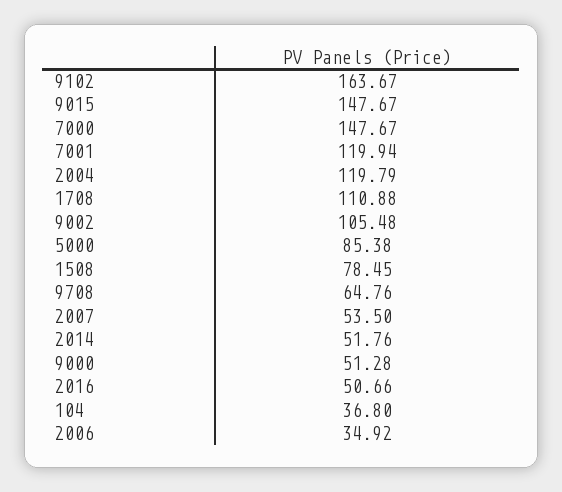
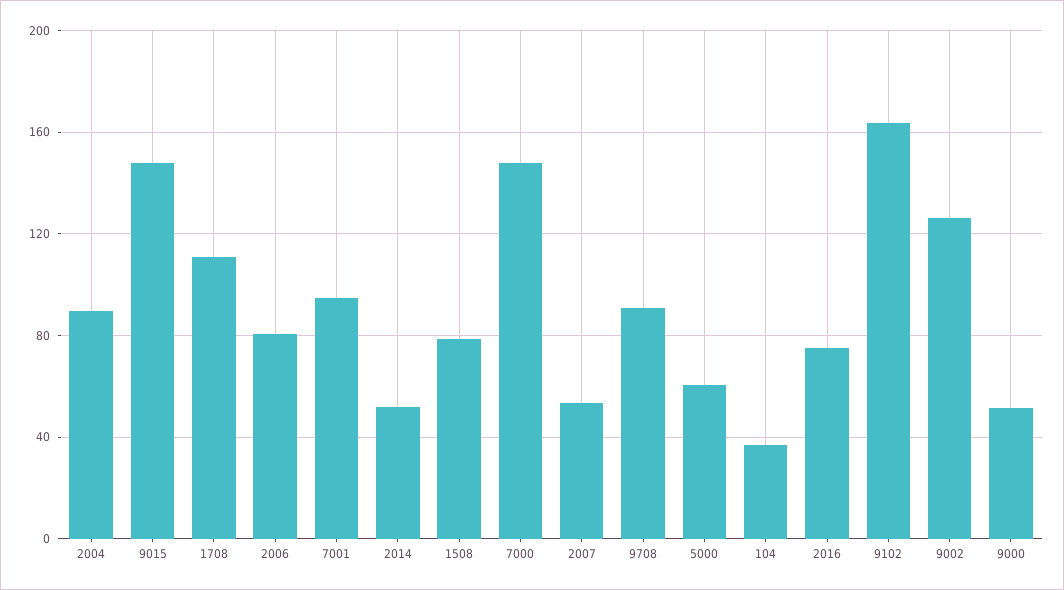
7001: 119.94 -> 95
2004: 119.79 -> 90
9002: 105.48 -> 125
5000: 85.38 -> 60
9708: 64.76 -> 90
2016: 50.66 -> 75
2006: 34.92 -> 80

